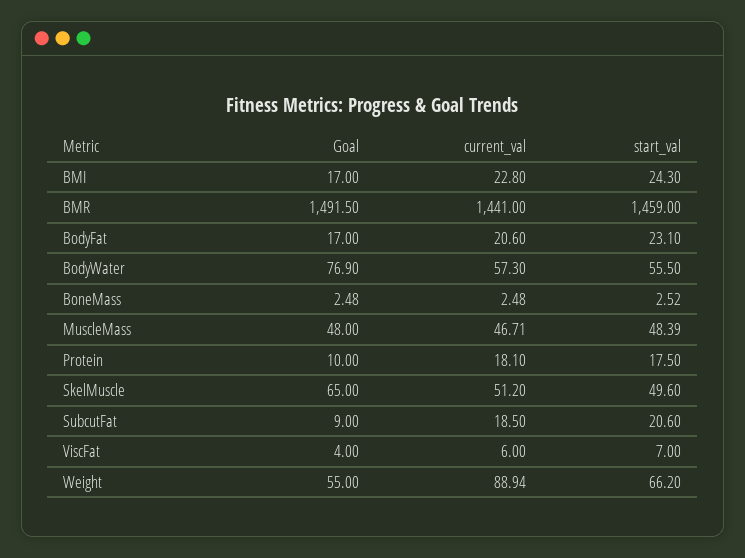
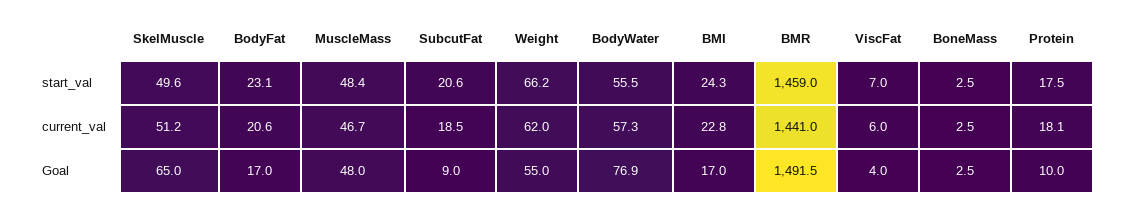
current_val, Weight: 88.94 -> 62

